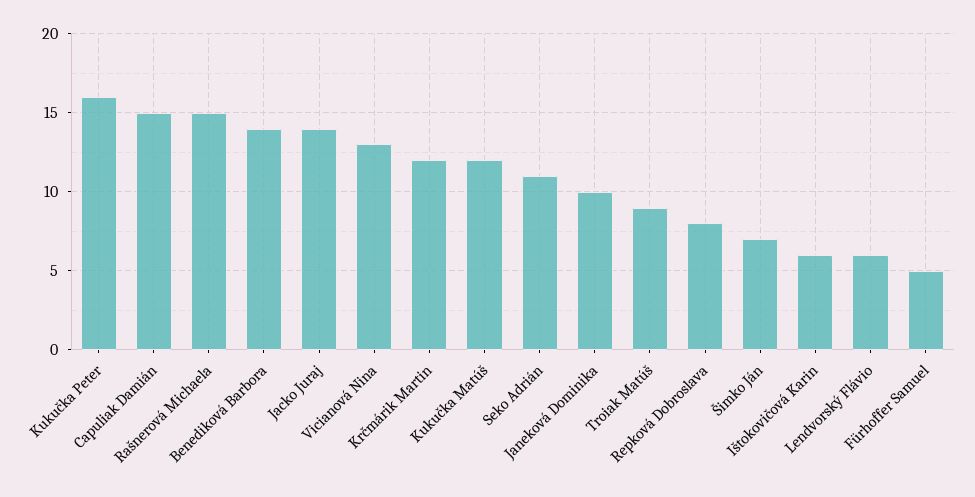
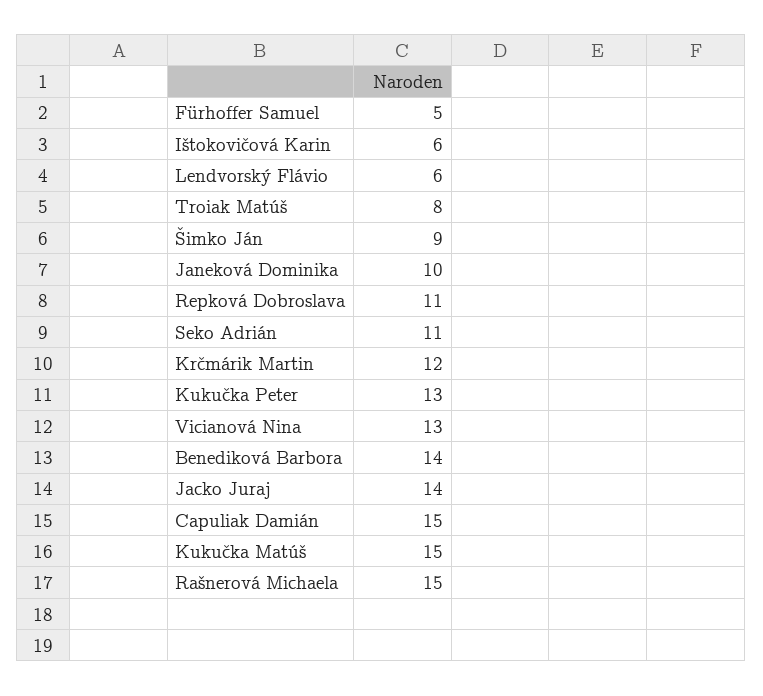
Kukučka Peter: 16 -> 13
Kukučka Matúš: 12 -> 15
Troiak Matúš: 9 -> 8
Repková Dobroslava: 8 -> 11
Šimko Ján: 7 -> 9

